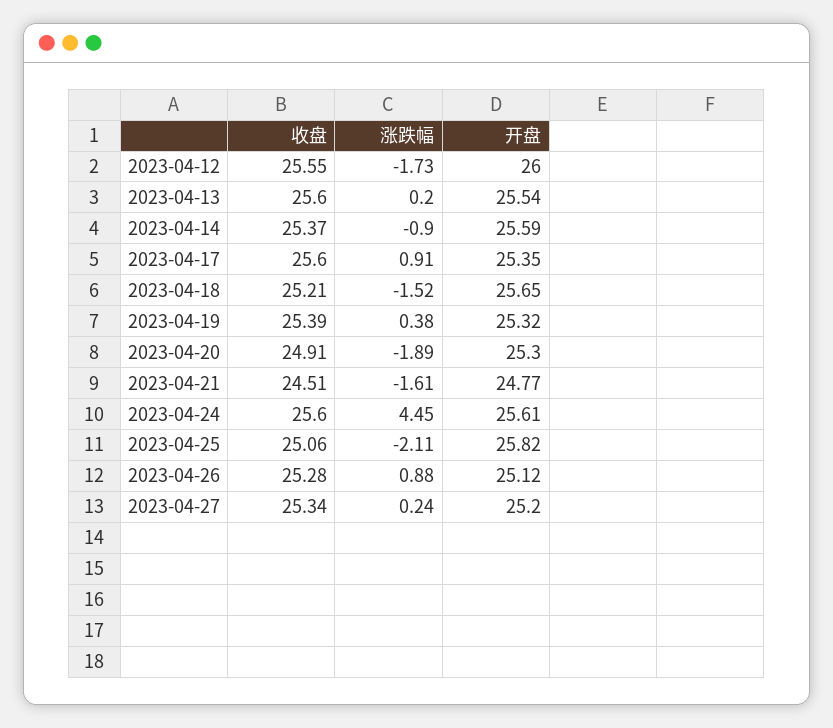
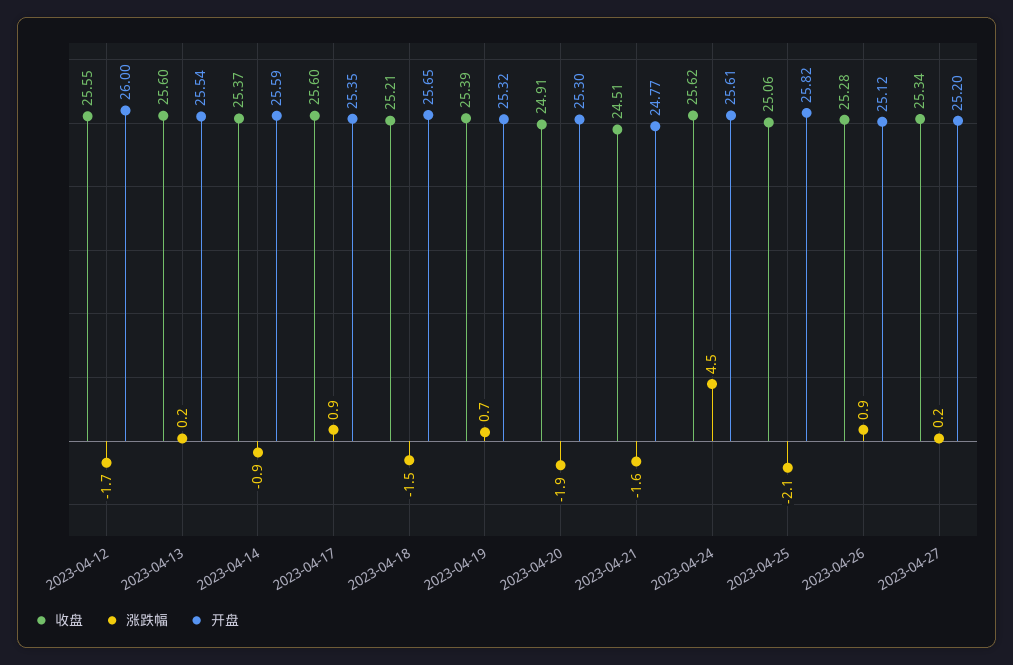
涨跌幅, 2023-04-19: 0.38 -> 0.7
收盘, 2023-04-24: 25.6 -> 25.62

